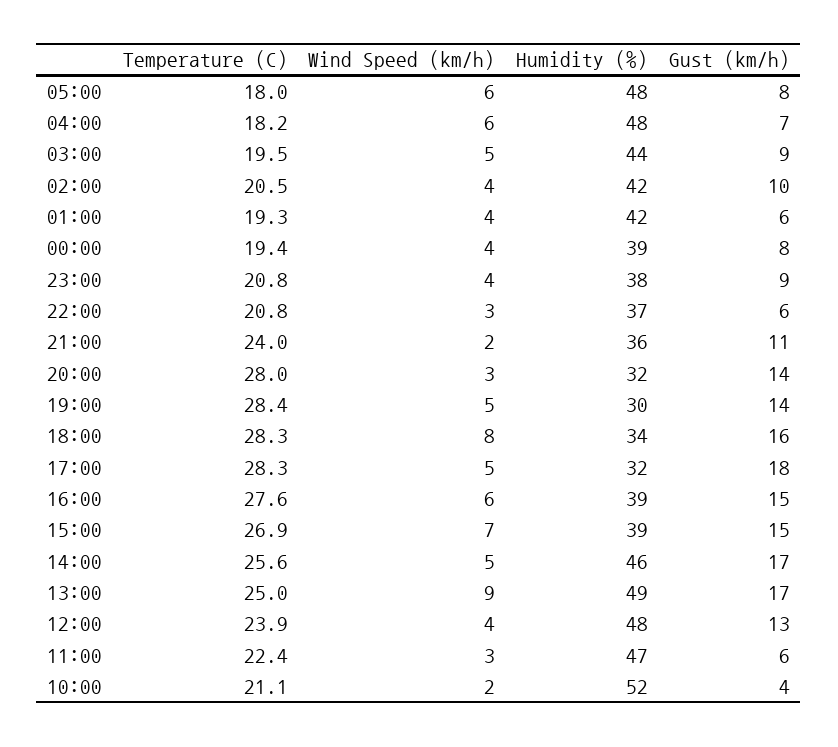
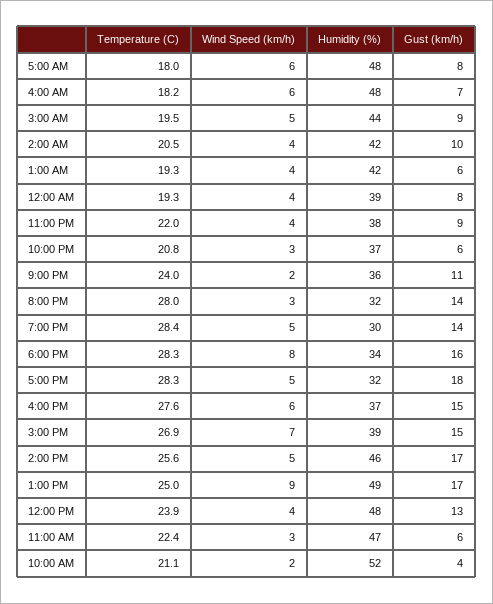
Temperature (C), 00:00: 19.4 -> 19.3
Temperature (C), 23:00: 20.8 -> 22
Humidity (%), 16:00: 39 -> 37

